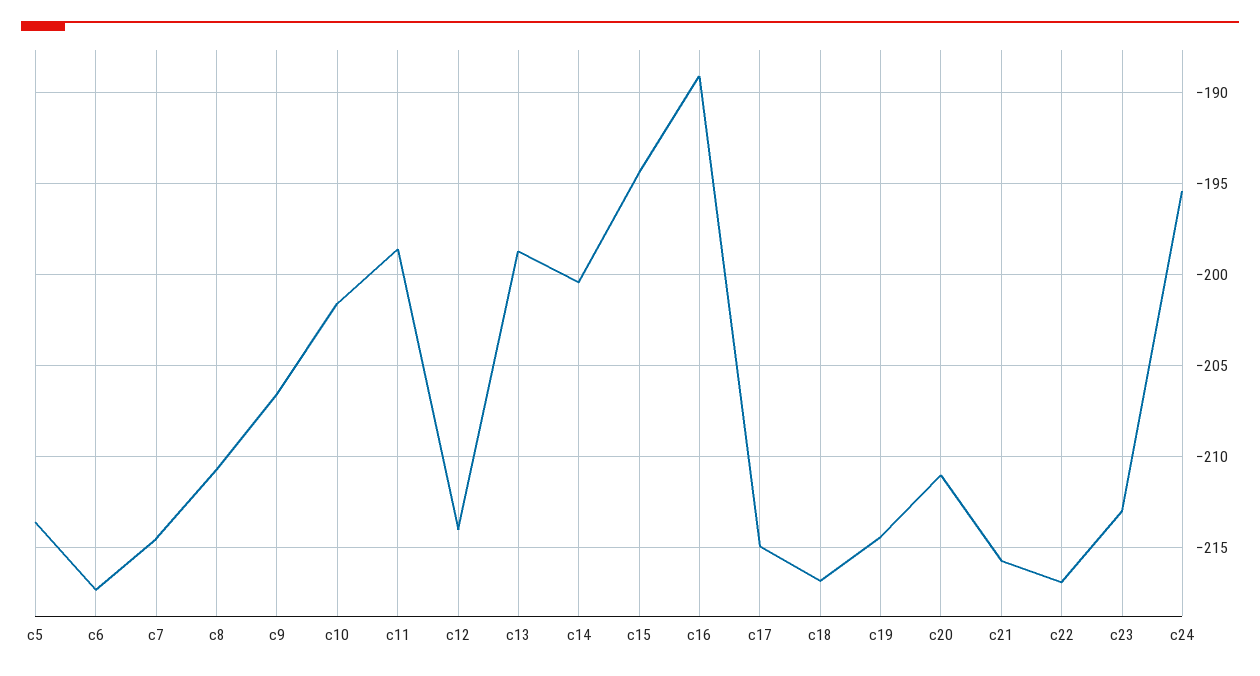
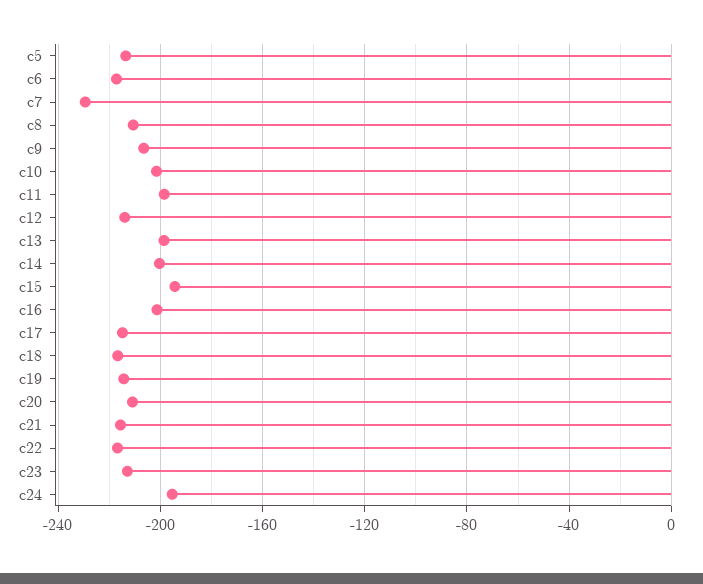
c7: -214.5 -> -230
c16: -189 -> -200

